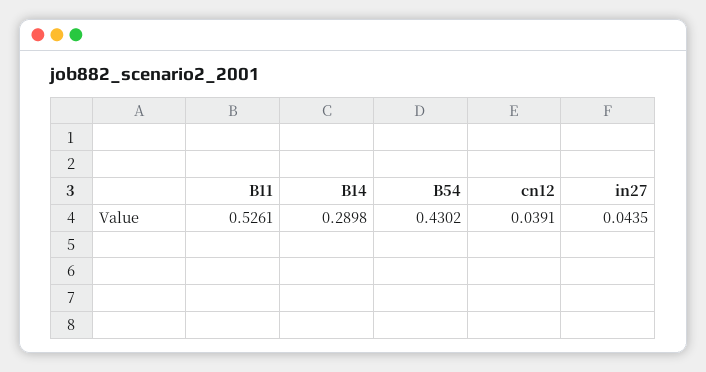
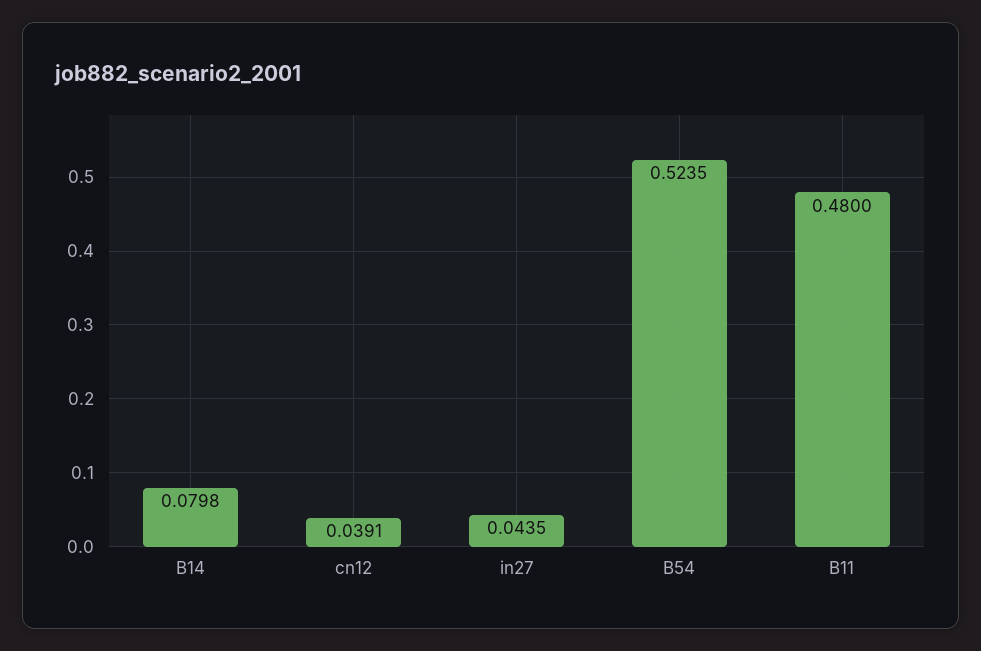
B11: 0.5261 -> 0.48
B14: 0.2898 -> 0.0798
B54: 0.4302 -> 0.5235

